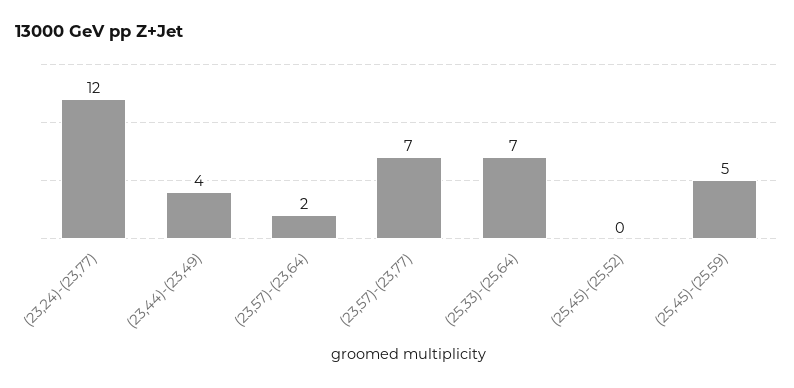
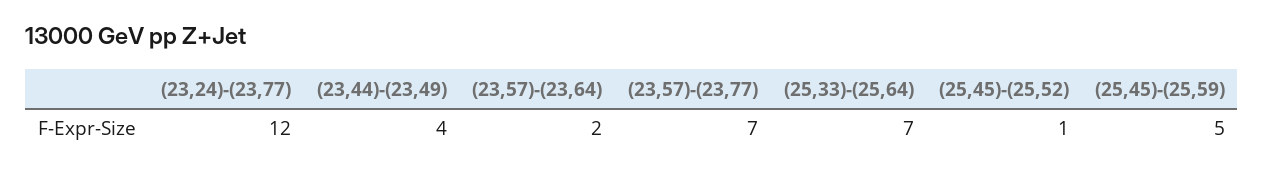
(25,45)-(25,52): 0 -> 1

